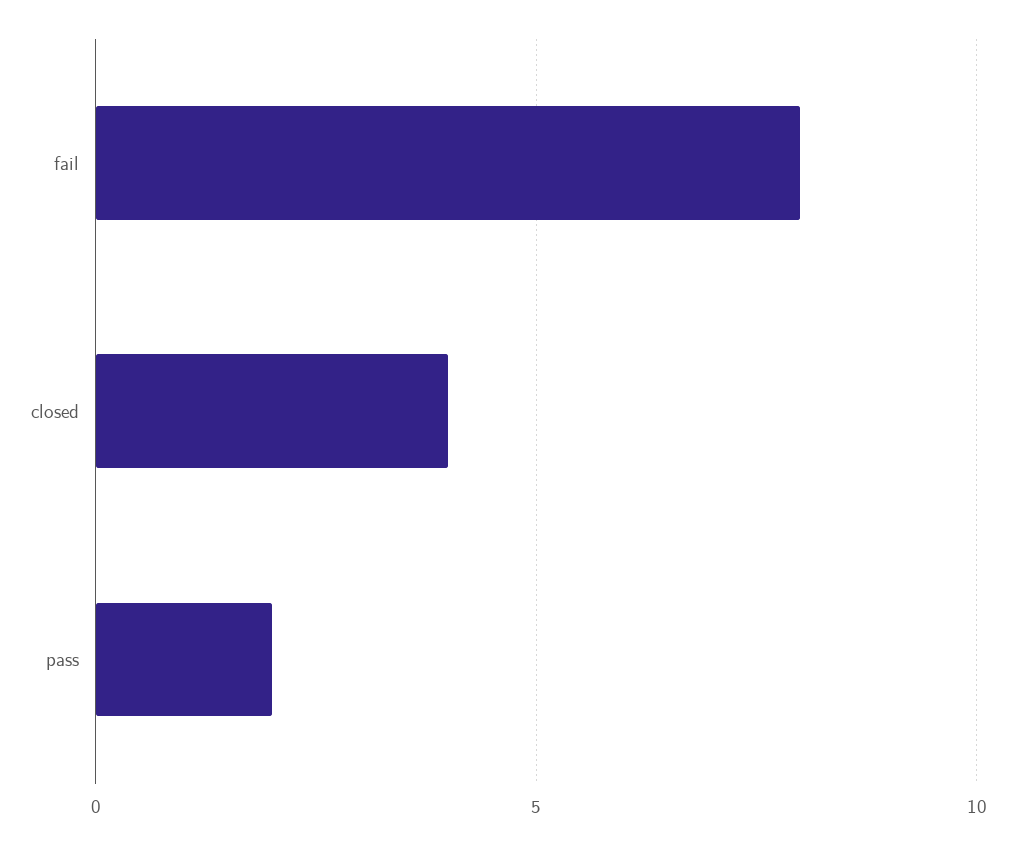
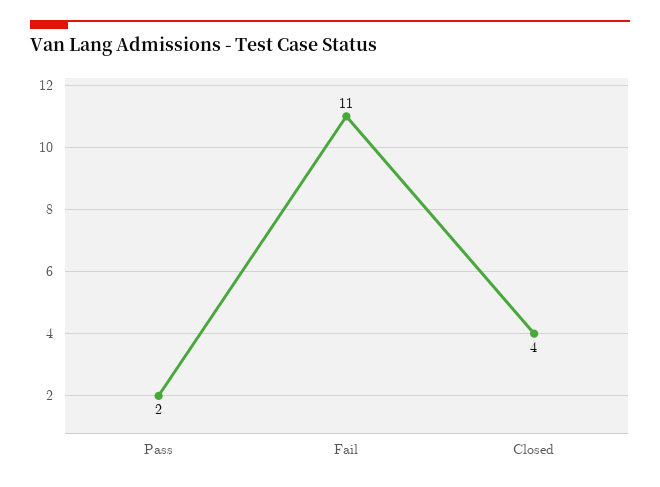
fail: 8 -> 11

